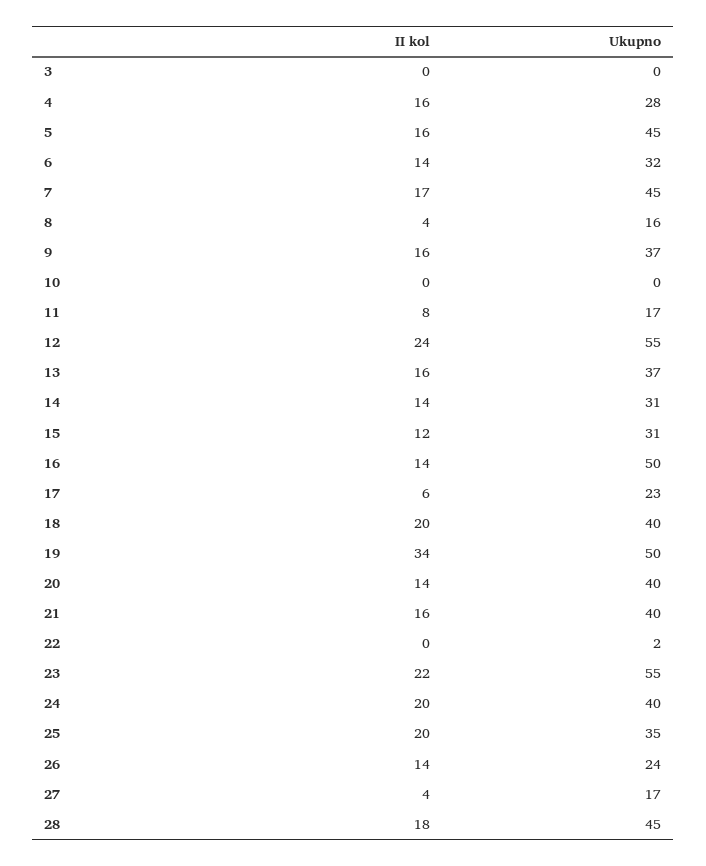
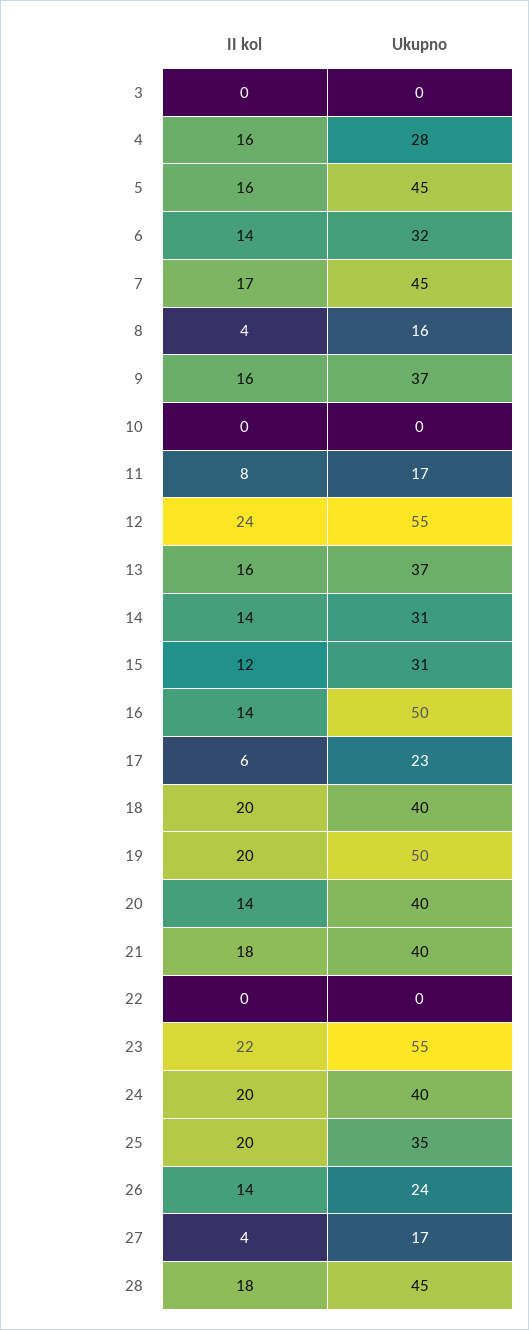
II kol, 19: 34 -> 20
II kol, 21: 16 -> 18
Ukupno, 22: 2 -> 0

